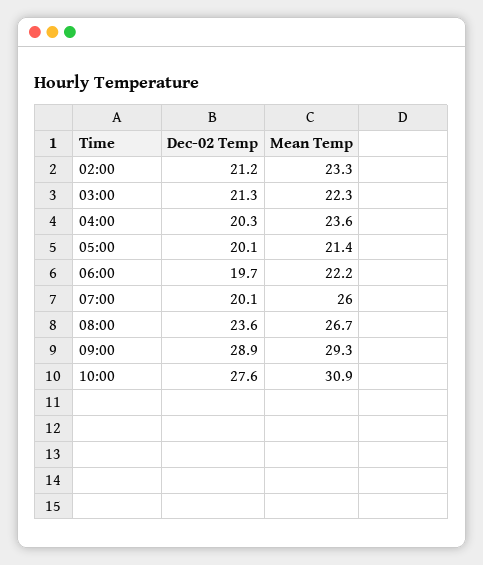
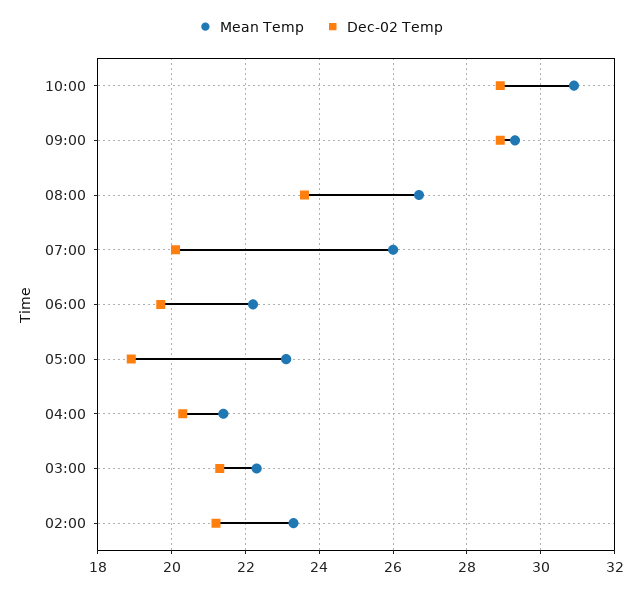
Mean Temp, 04:00: 23.6 -> 21.5
Dec-02 Temp, 05:00: 20.1 -> 19
Mean Temp, 05:00: 21.4 -> 23
Dec-02 Temp, 10:00: 27.6 -> 29

